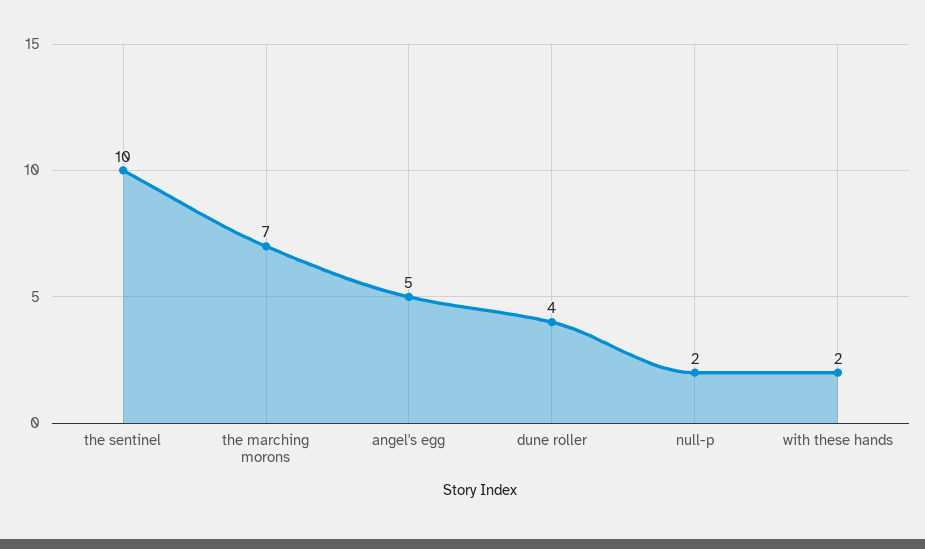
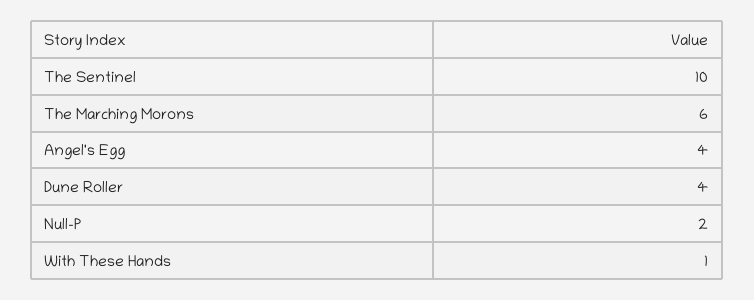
the marching morons: 7 -> 6
angel's egg: 5 -> 4
with these hands: 2 -> 1

